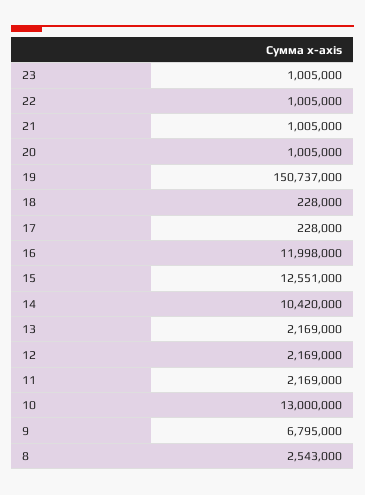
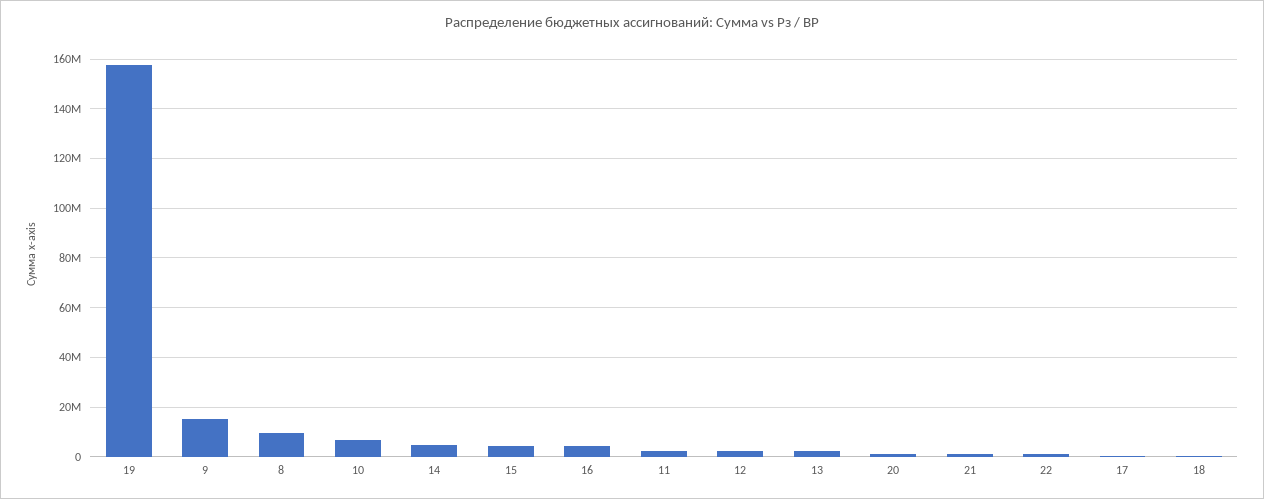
23: 1005000 -> none
19: 150737000 -> 157500000
16: 11998000 -> 5000000
15: 12551000 -> 5000000
14: 10420000 -> 5000000
10: 13000000 -> 7500000
9: 6795000 -> 15000000
8: 2543000 -> 10000000

